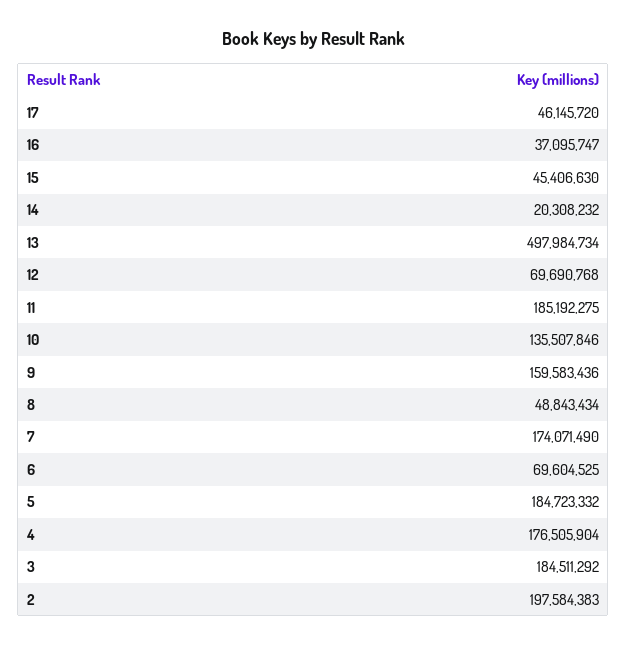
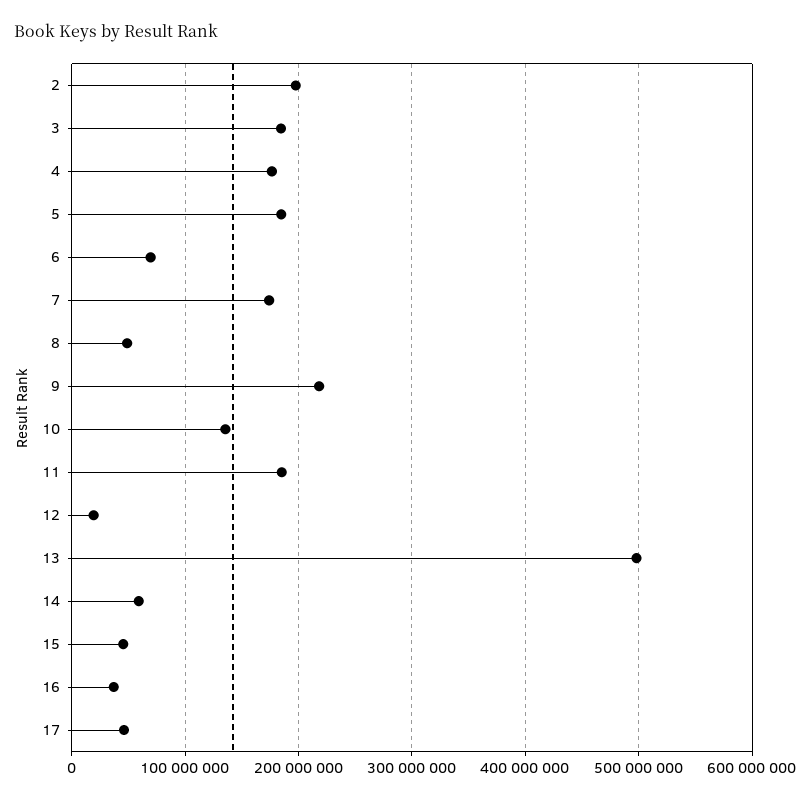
14: 20308232 -> 60000000
12: 69690768 -> 20000000
9: 159583436 -> 220000000

